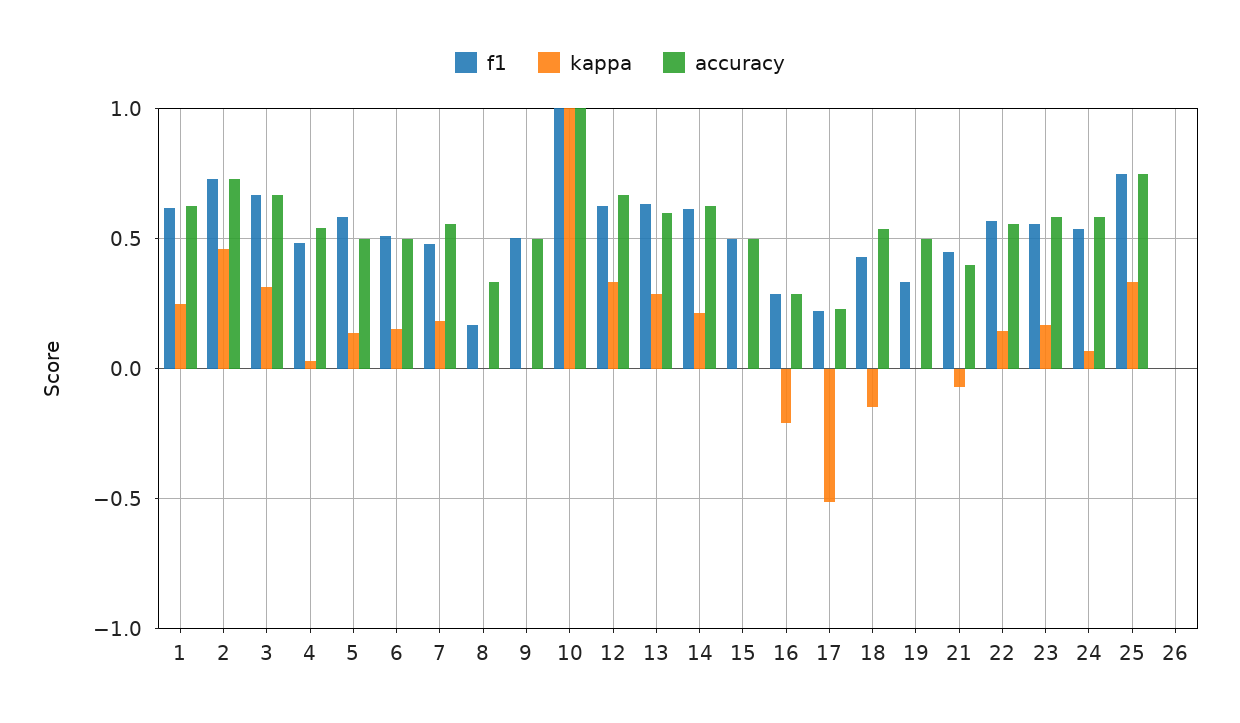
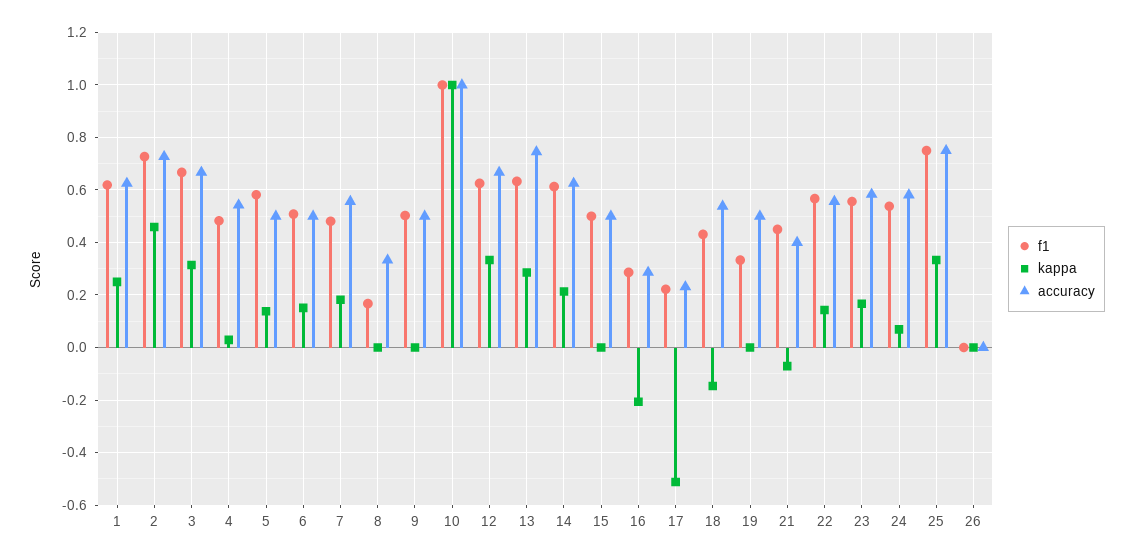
accuracy, 13: 0.6 -> 0.75

